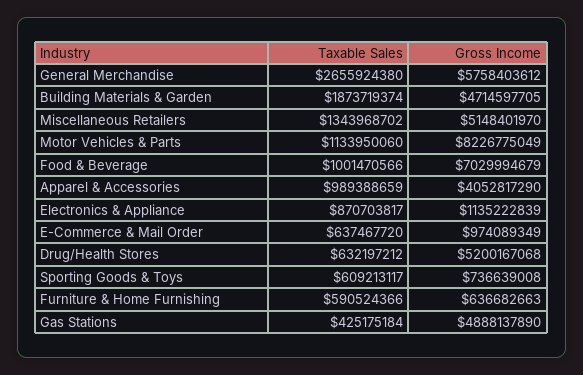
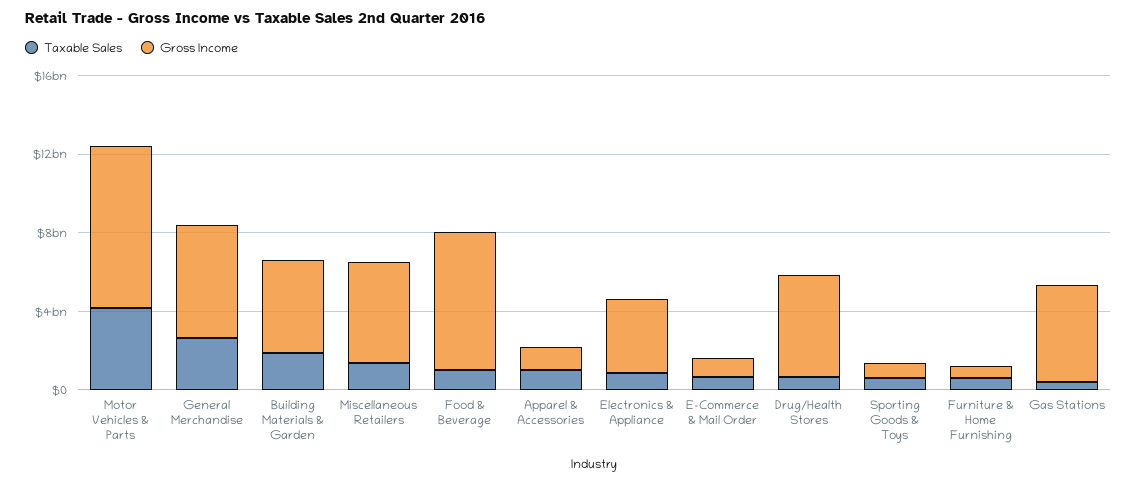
Taxable Sales, Motor Vehicles & Parts: 1133950060 -> 4000000000
Gross Income, Apparel & Accessories: 4052817290 -> 1000000000
Gross Income, Electronics & Appliance: 1135222839 -> 4000000000

